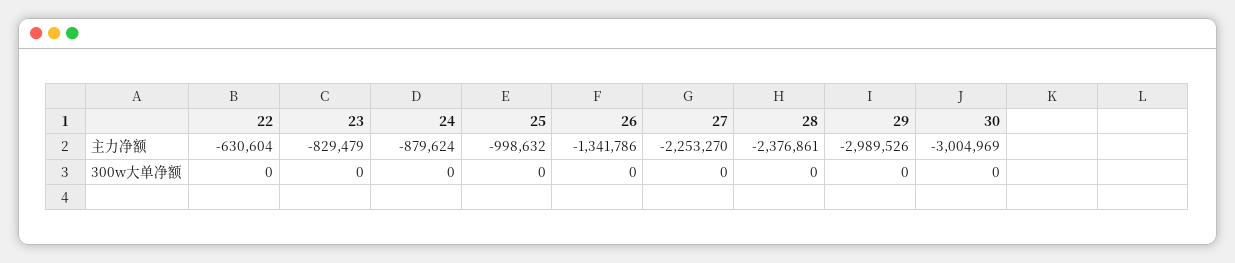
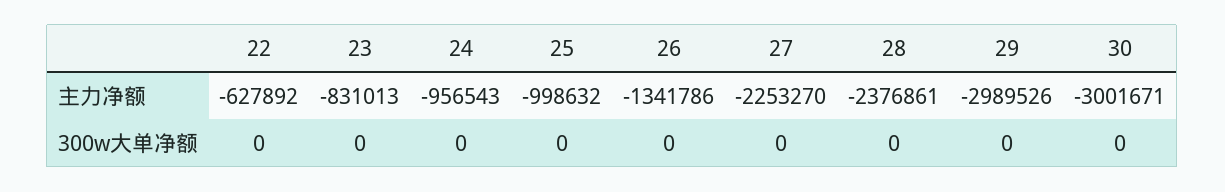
22, 主力净额: -630604 -> -627892
23, 主力净额: -829479 -> -831013
24, 主力净额: -879624 -> -956543
30, 主力净额: -3004969 -> -3001671

